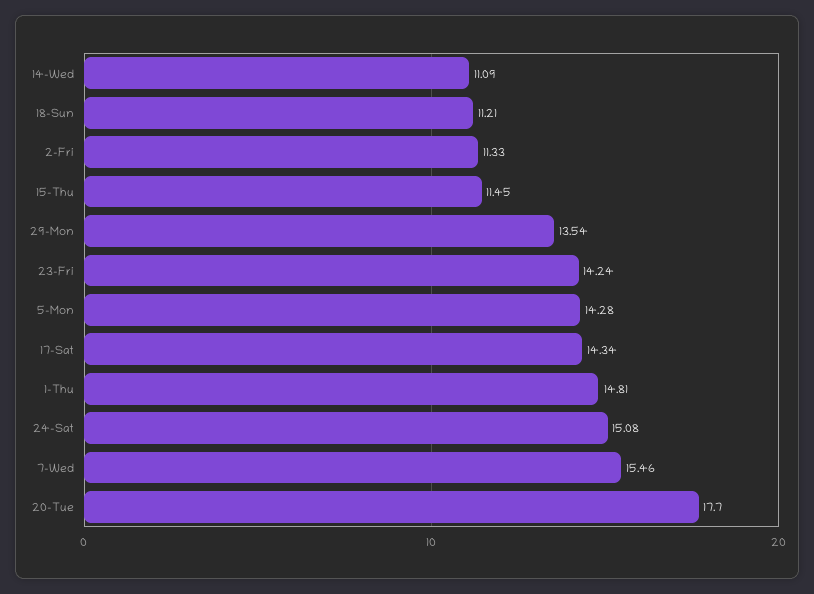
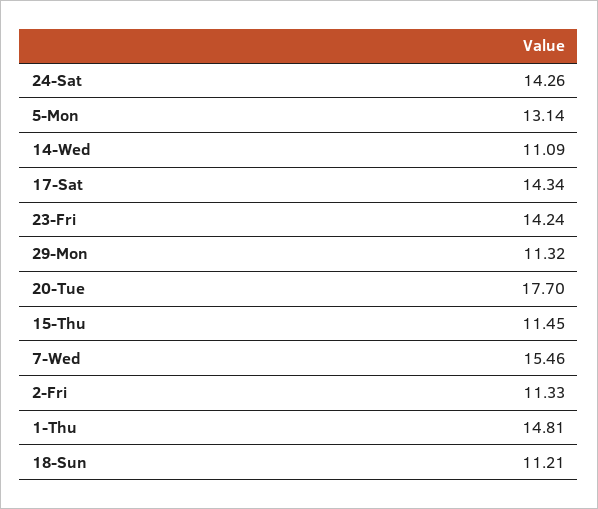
29-Mon: 13.54 -> 11.32
5-Mon: 14.28 -> 13.14
24-Sat: 15.08 -> 14.26

